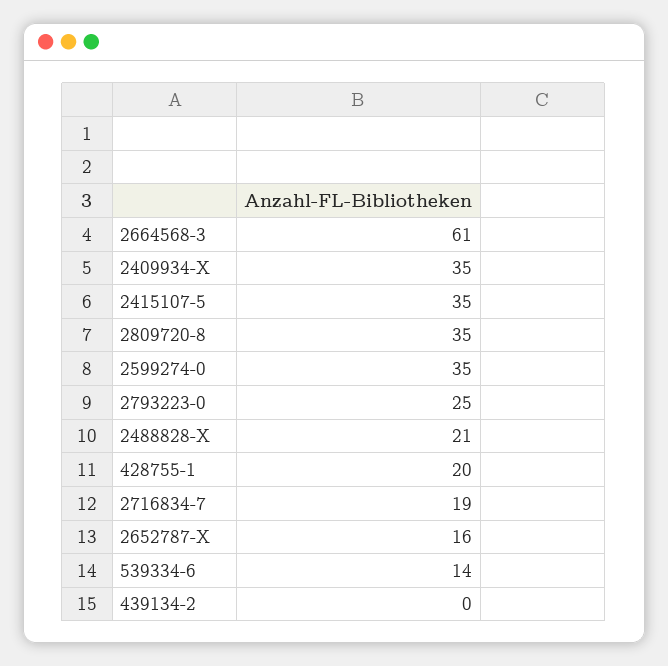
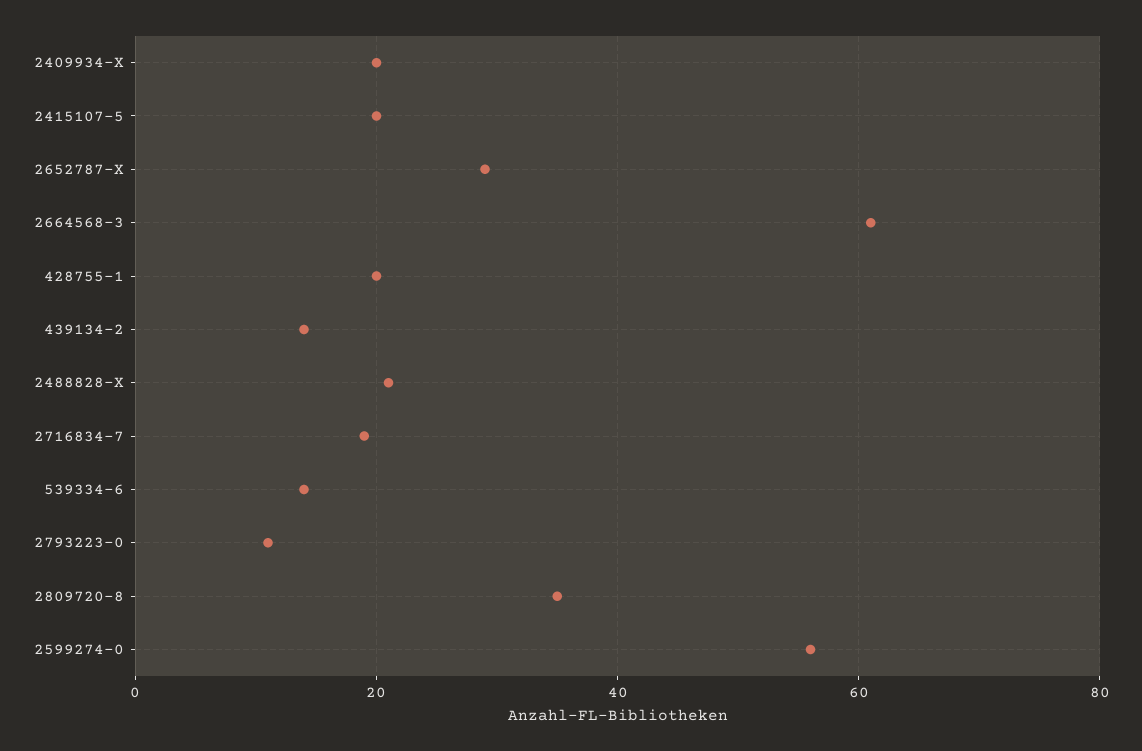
2409934-X: 35 -> 20
2415107-5: 35 -> 20
2599274-0: 35 -> 55
2793223-0: 25 -> 10
2652787-X: 16 -> 30
439134-2: 0 -> 15

